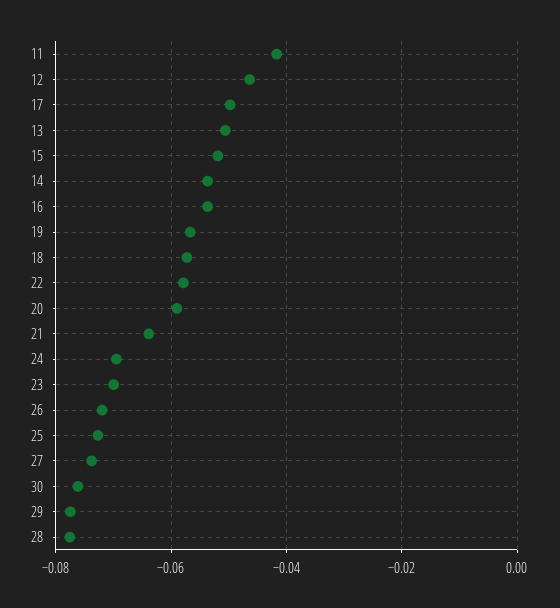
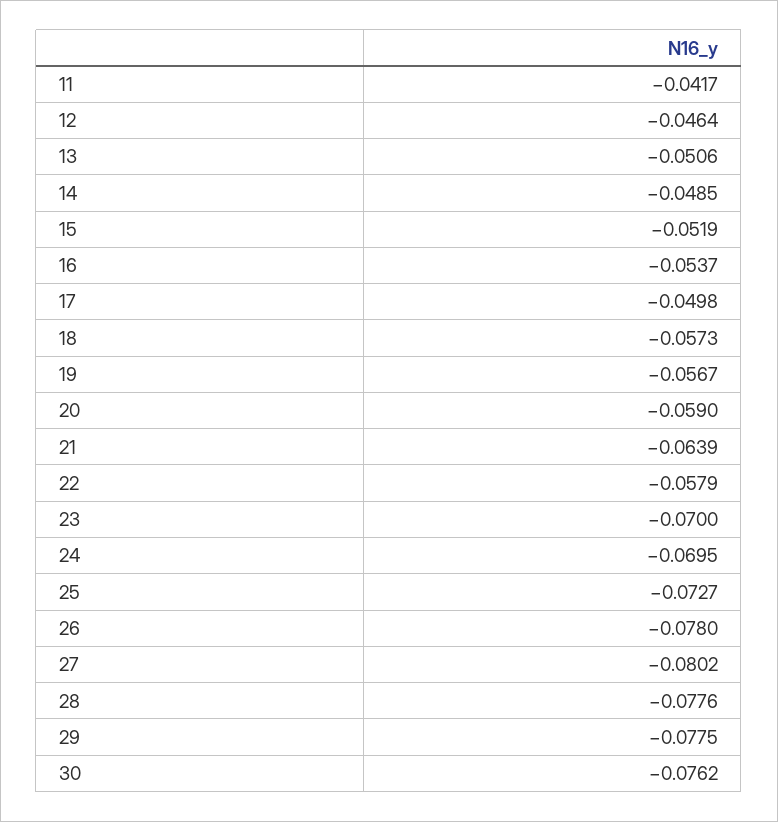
14: -0.054 -> -0.0485
26: -0.072 -> -0.078
27: -0.074 -> -0.0802

